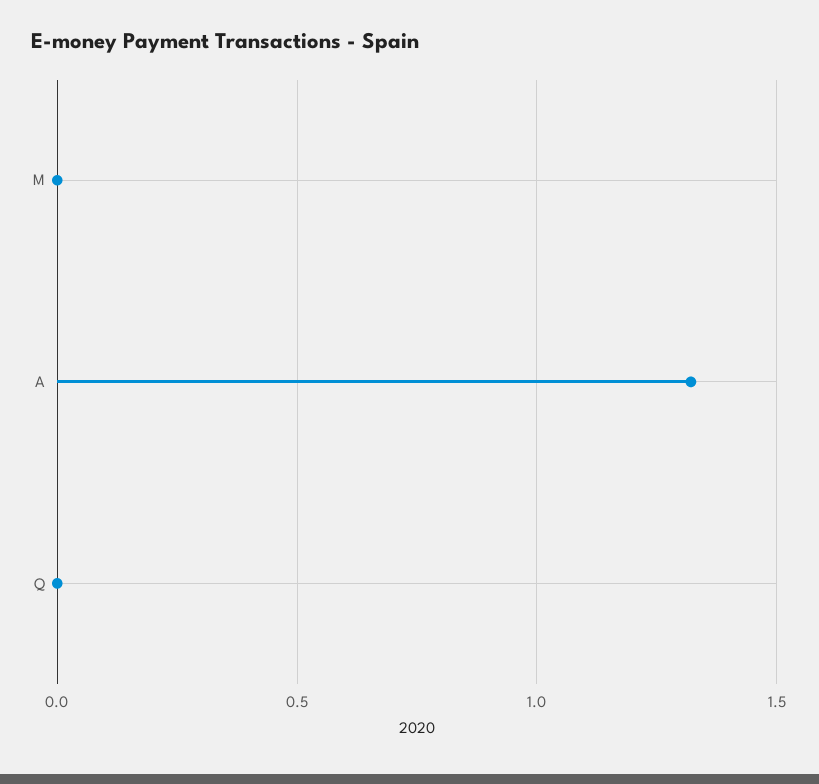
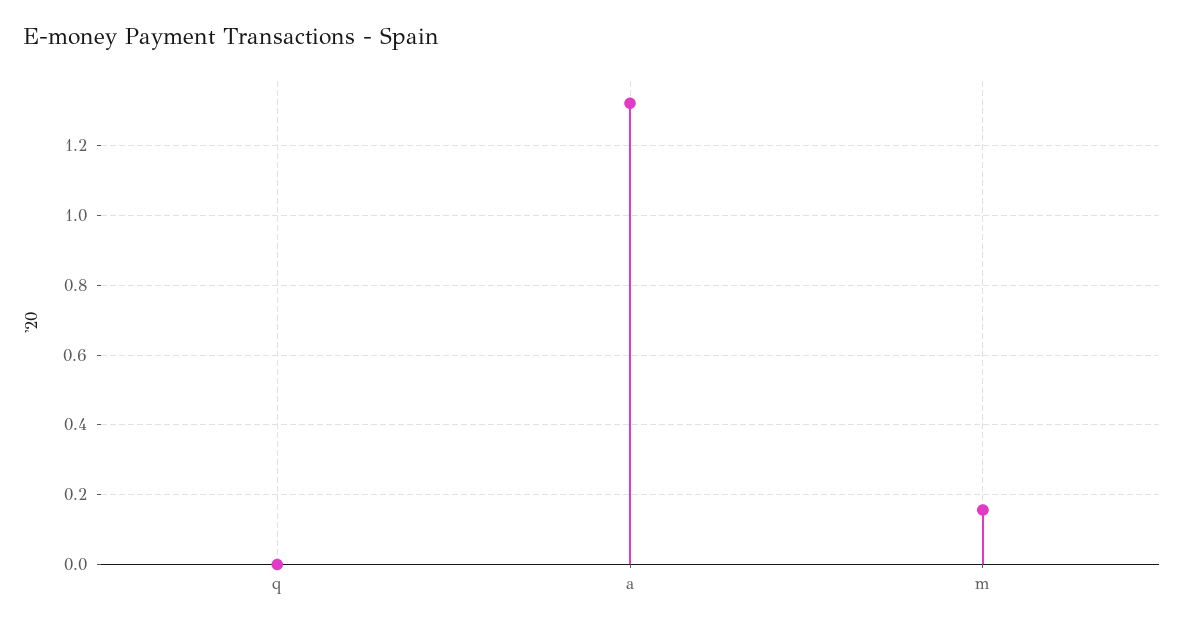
M: 0 -> 0.16

